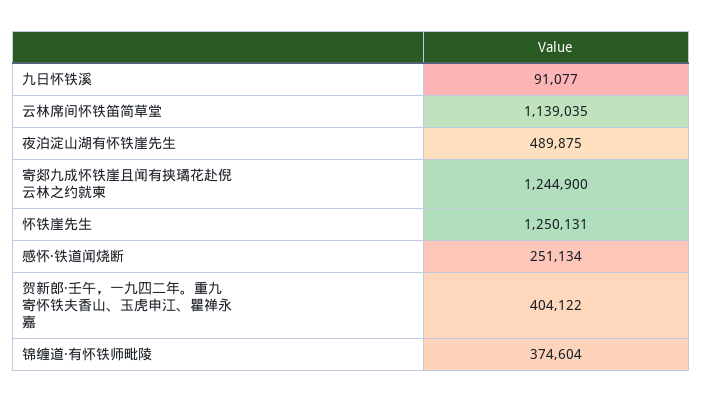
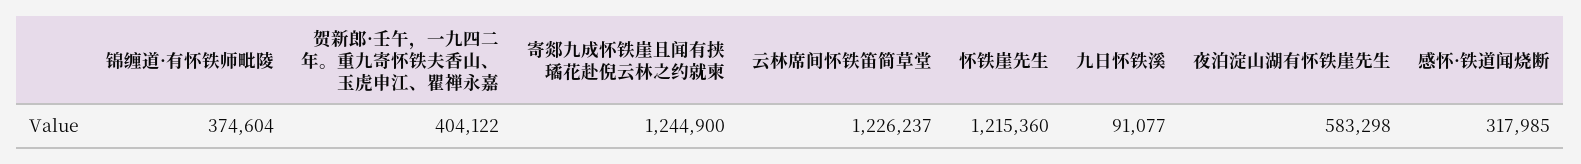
云林席间怀铁笛简草堂: 1139035 -> 1226237
夜泊淀山湖有怀铁崖先生: 489875 -> 583298
怀铁崖先生: 1250131 -> 1215360
感怀·铁道闻烧断: 251134 -> 317985

